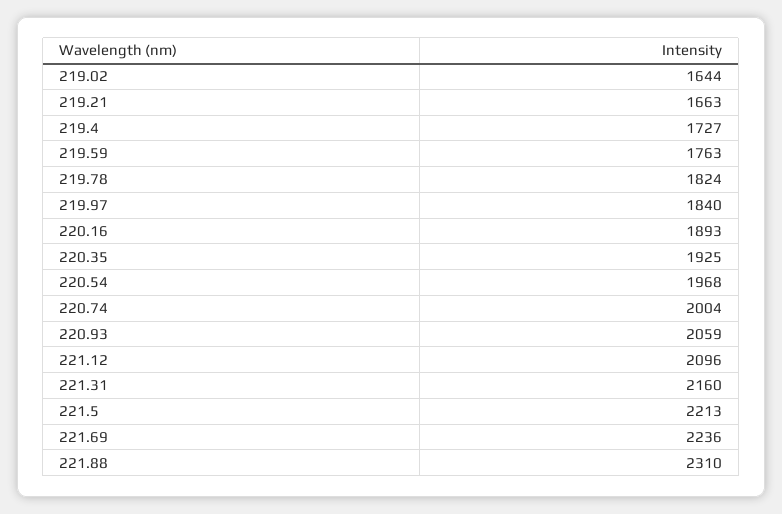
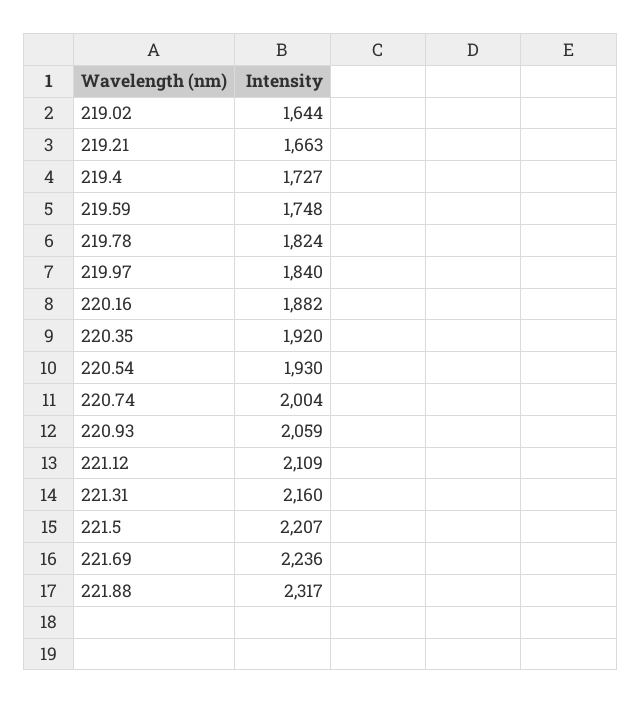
219.59: 1763 -> 1748
220.16: 1893 -> 1882
220.35: 1925 -> 1920
220.54: 1968 -> 1930
221.12: 2096 -> 2109
221.5: 2213 -> 2207
221.88: 2310 -> 2317

